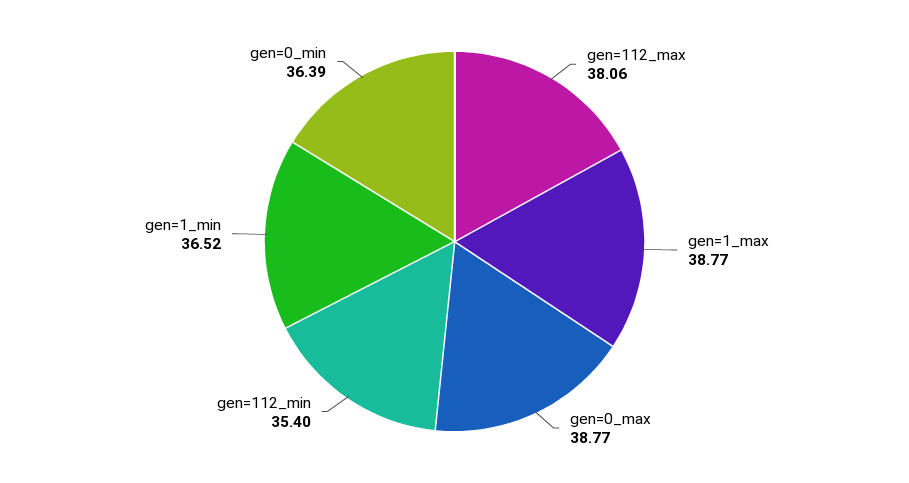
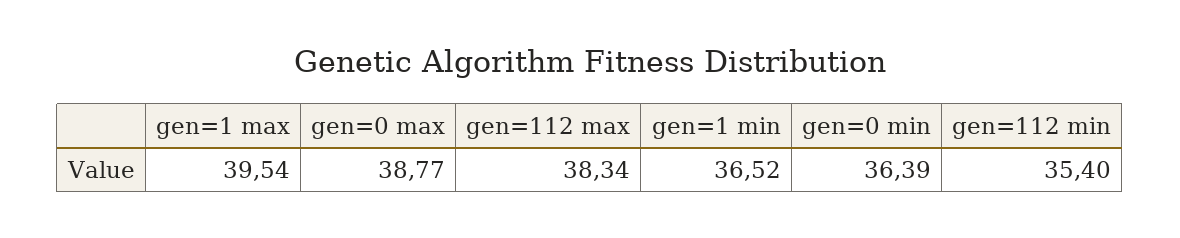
gen=112_max: 38.06 -> 38.34
gen=1_max: 38.77 -> 39.54

